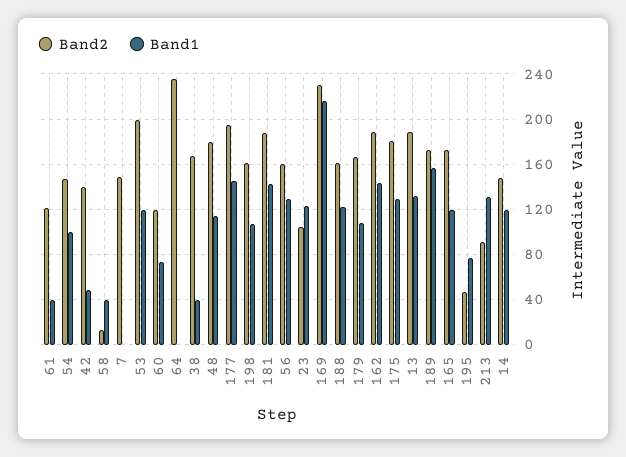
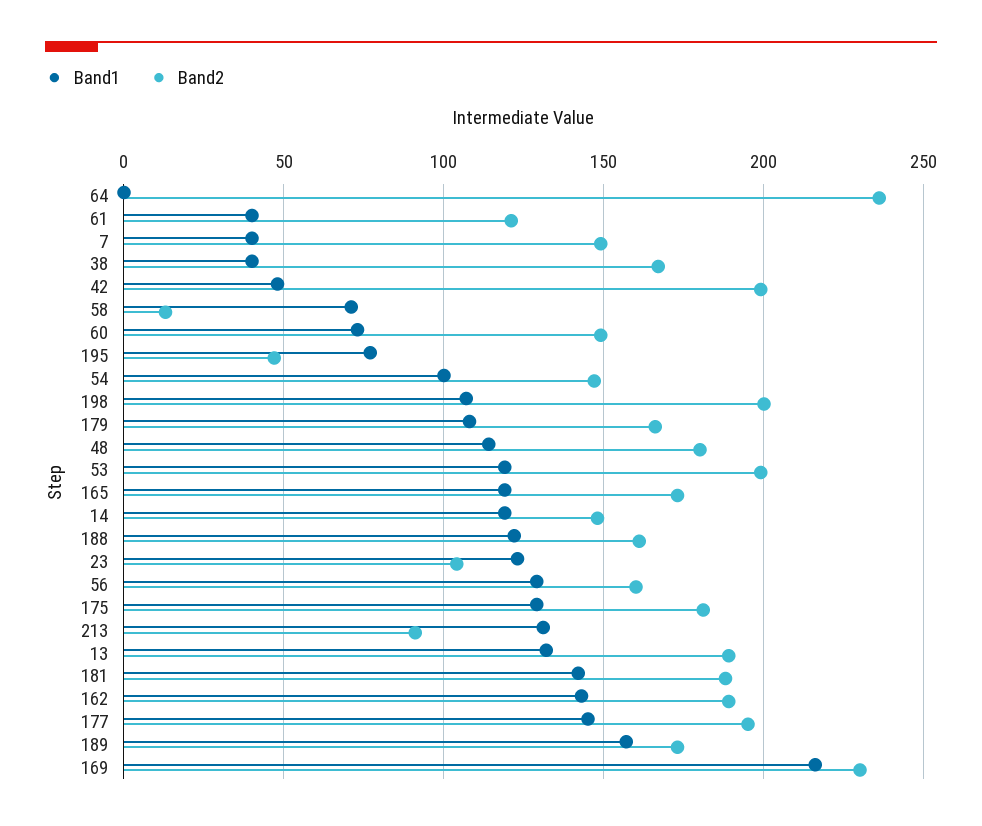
Band2, 42: 140 -> 200
Band1, 58: 40 -> 70
Band1, 7: 0 -> 40
Band2, 60: 120 -> 150
Band2, 198: 160 -> 200

